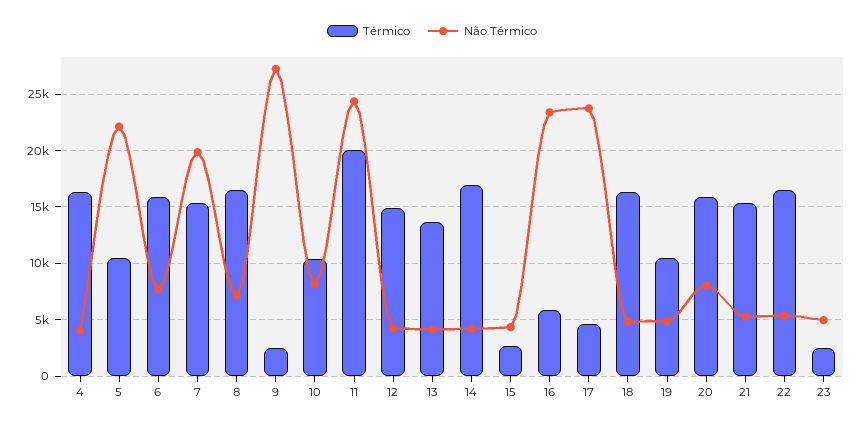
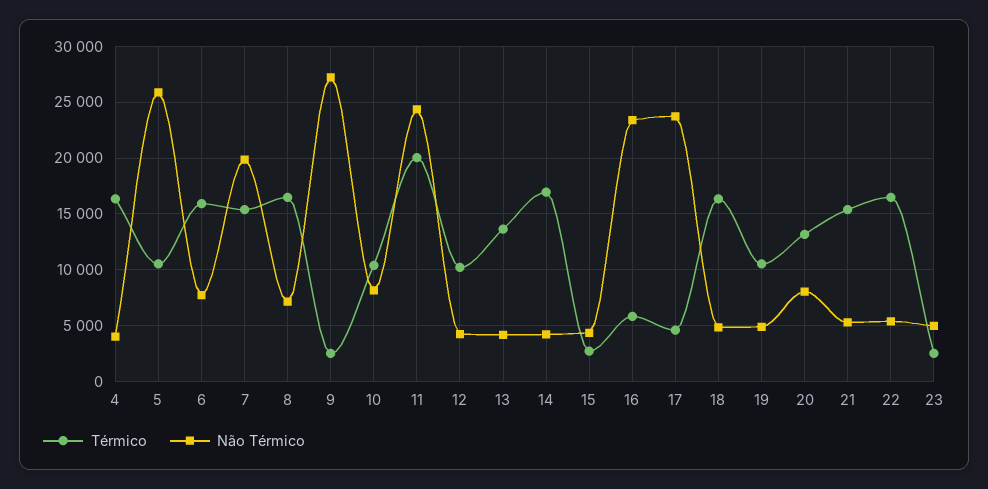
Não Térmico, 5: 22000 -> 26000
Térmico, 12: 15000 -> 10000
Térmico, 20: 16000 -> 13000

